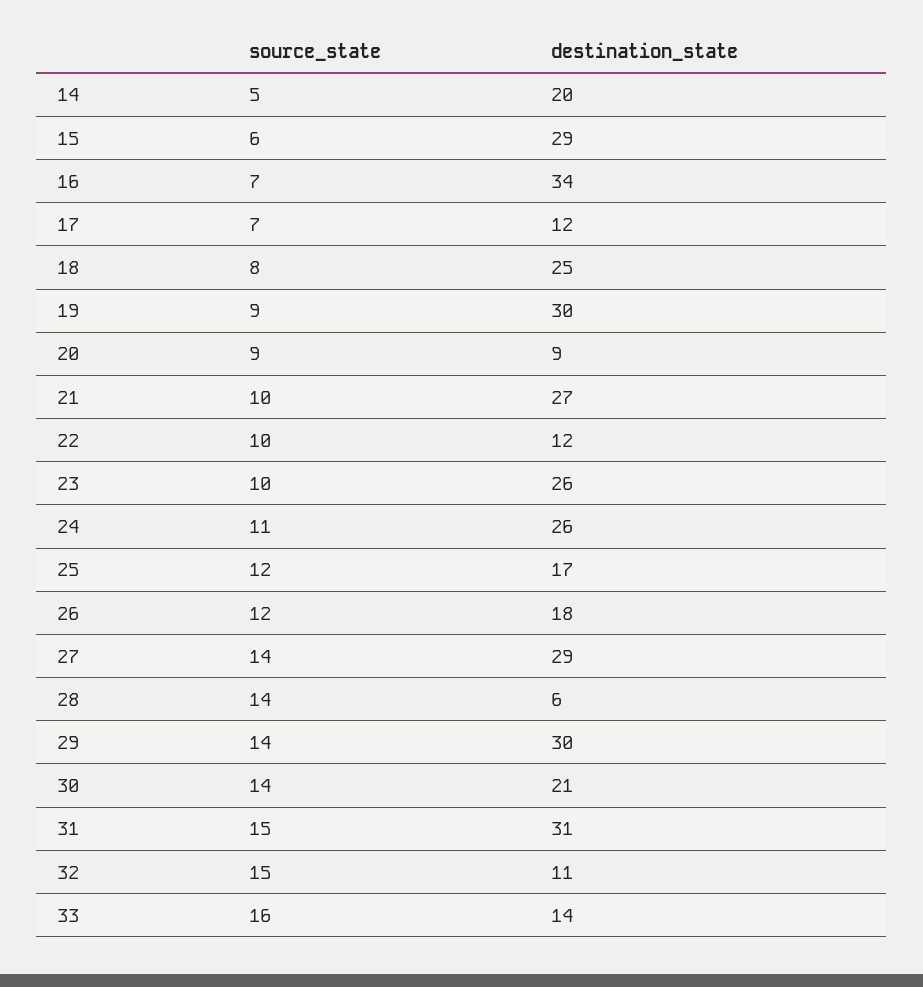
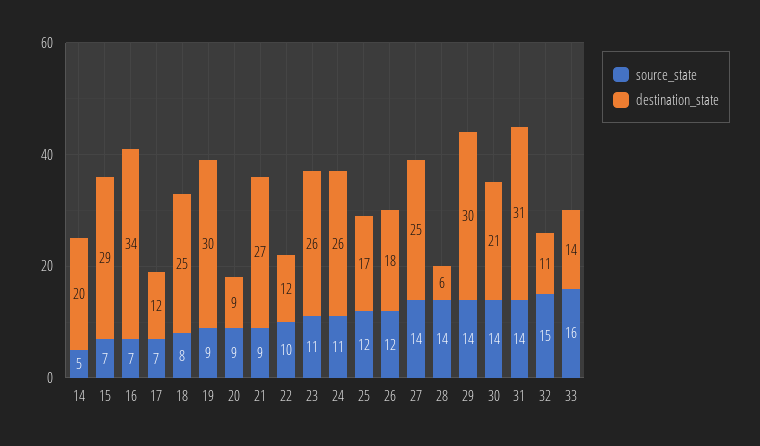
source_state, 15: 6 -> 7
source_state, 21: 10 -> 9
source_state, 23: 10 -> 11
destination_state, 27: 29 -> 25
source_state, 31: 15 -> 14

